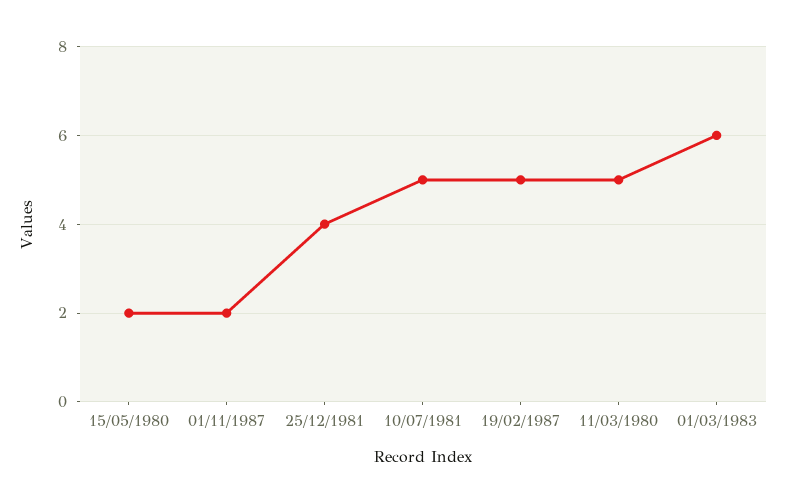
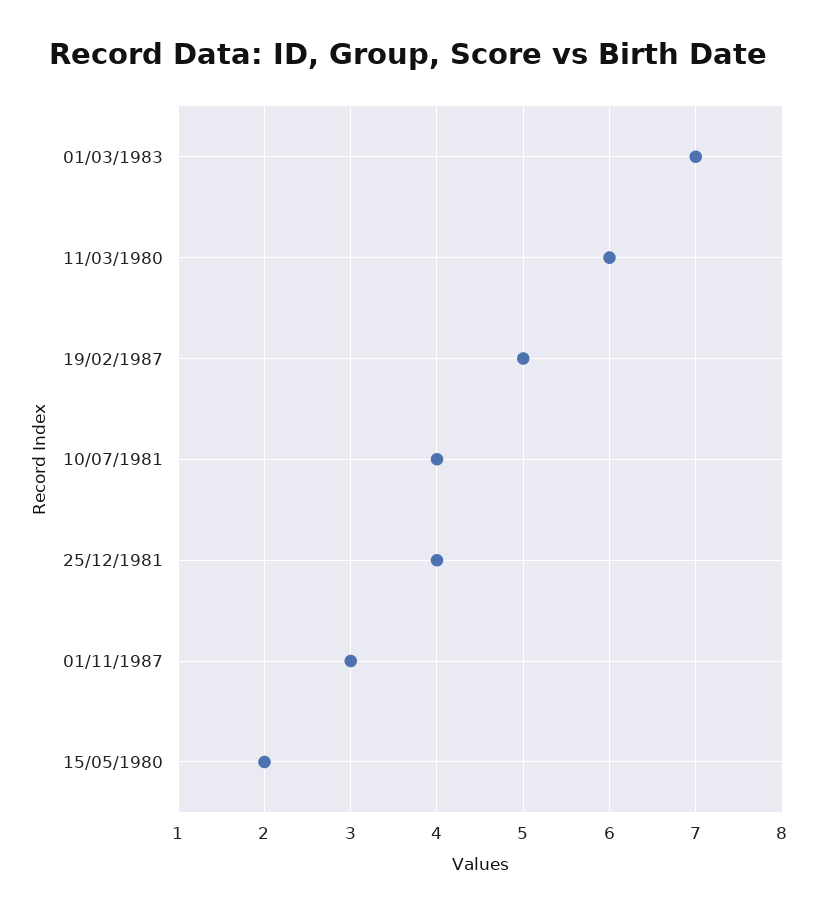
01/11/1987: 2 -> 3
10/07/1981: 5 -> 4
11/03/1980: 5 -> 6
01/03/1983: 6 -> 7

